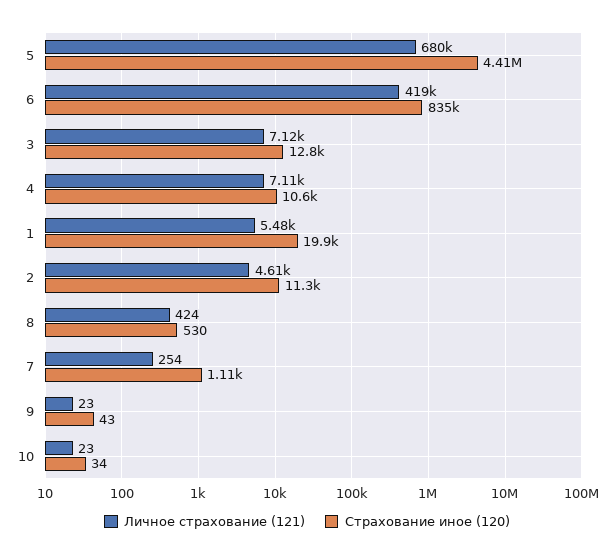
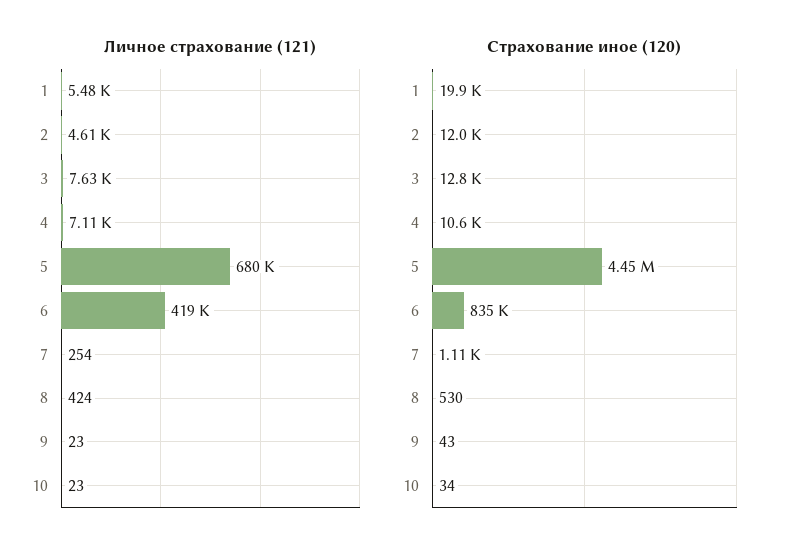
Страхование иное (120), 5: 4410000 -> 4450000
Личное страхование (121), 3: 7120 -> 7630
Страхование иное (120), 2: 11300 -> 12000

